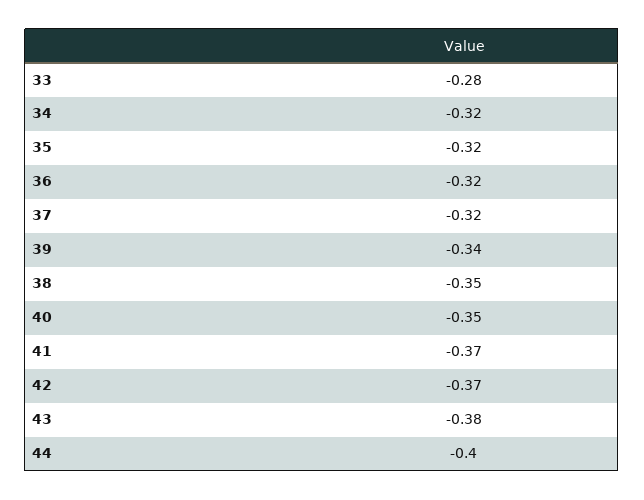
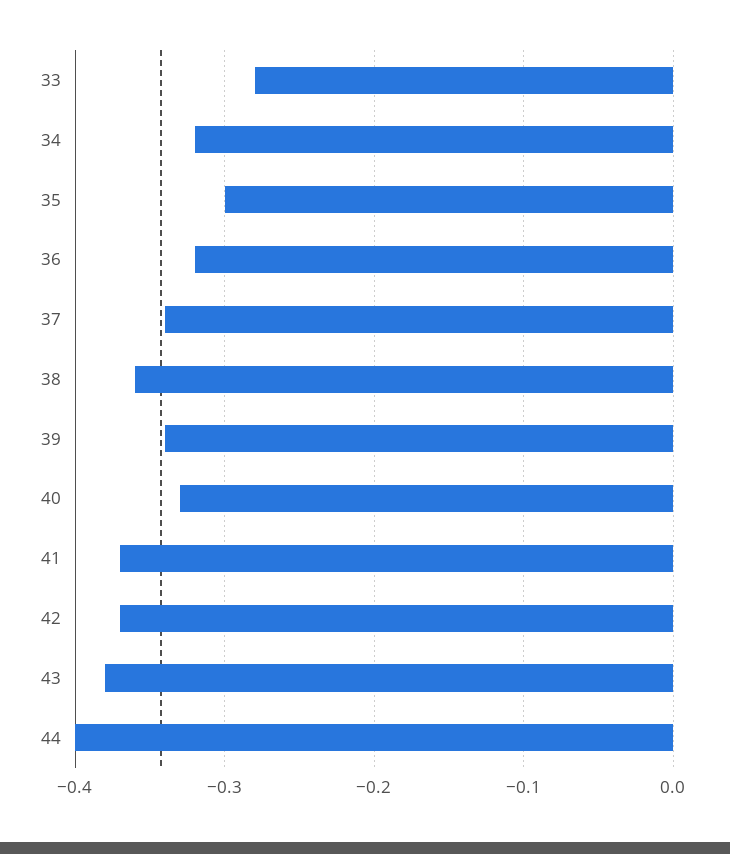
35: -0.32 -> -0.3
37: -0.32 -> -0.34
38: -0.35 -> -0.36
40: -0.35 -> -0.33

